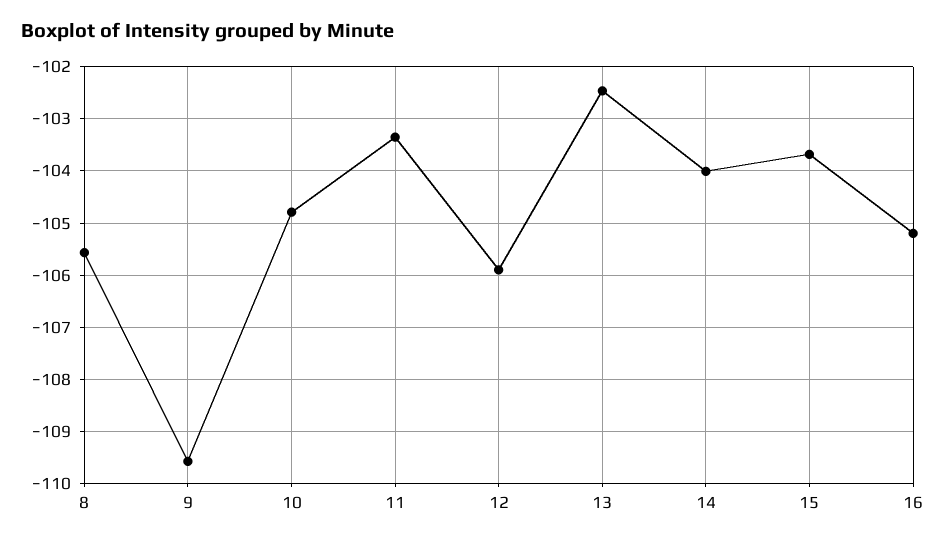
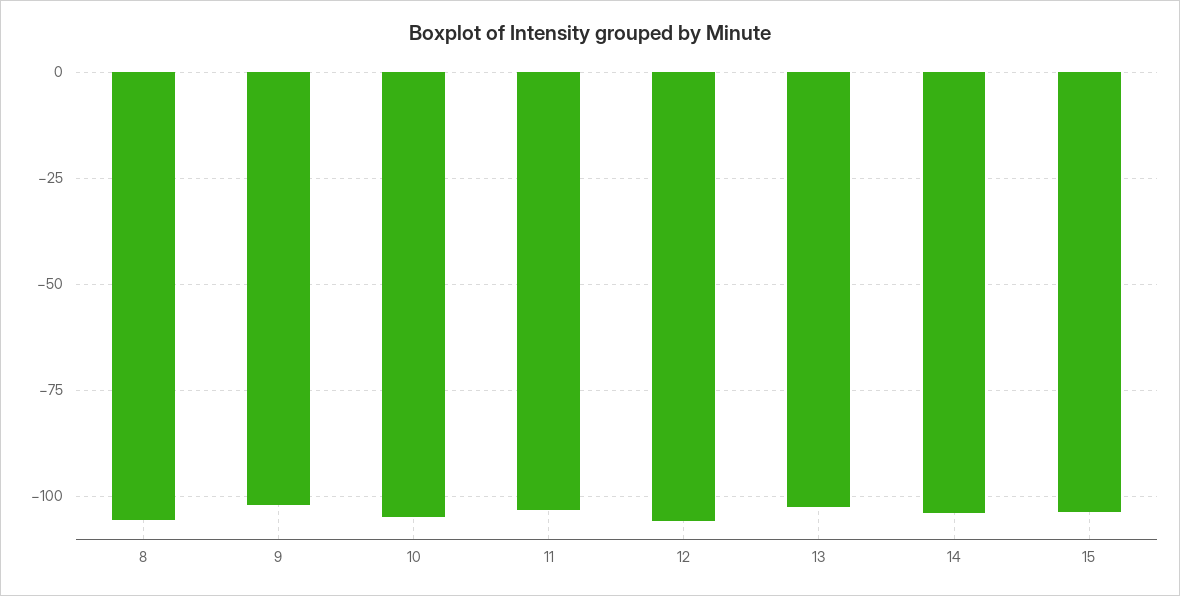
9: -109.6 -> -102.5
16: -105.2 -> none

